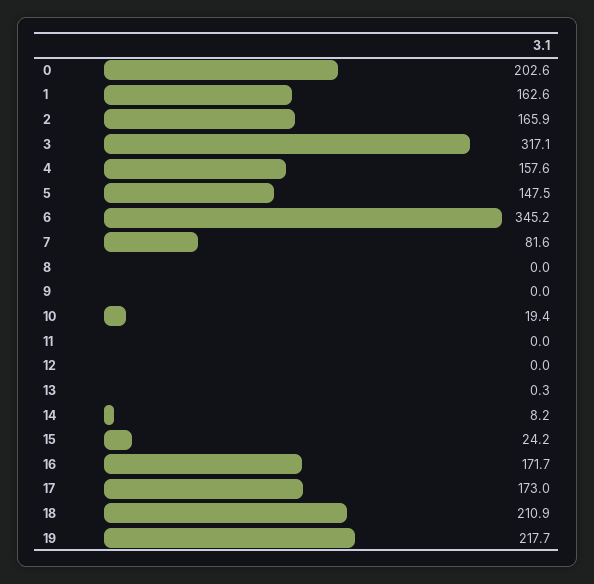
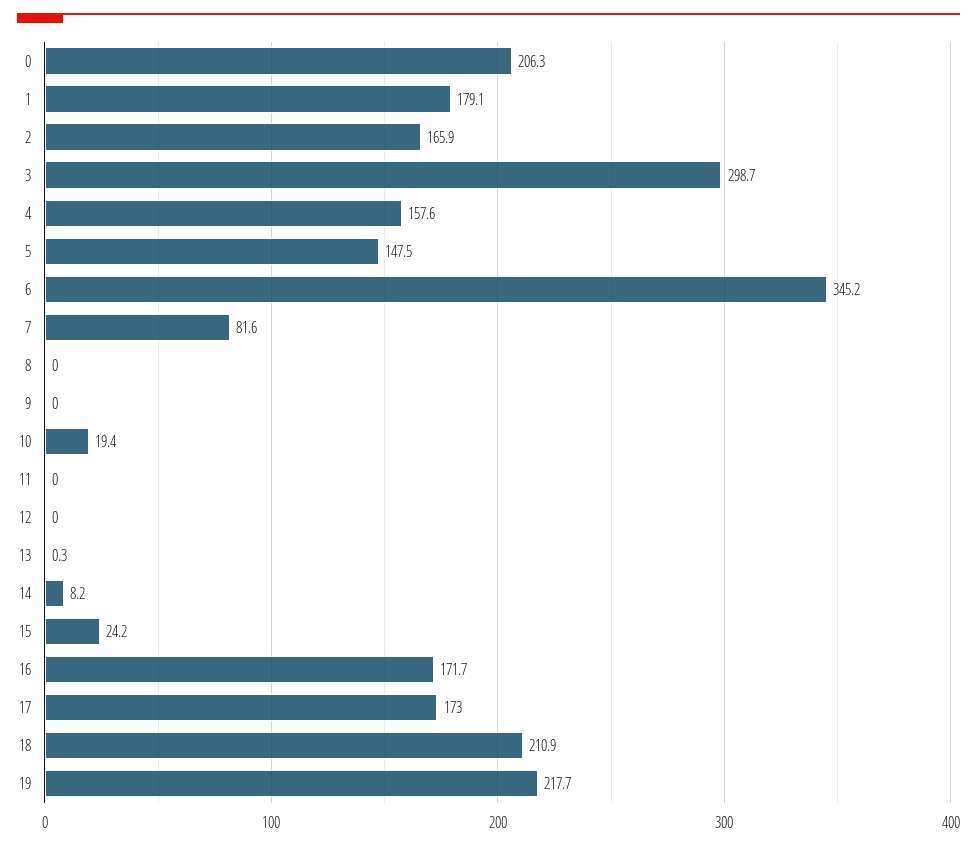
0: 202.6 -> 206.3
1: 162.6 -> 179.1
3: 317.1 -> 298.7

